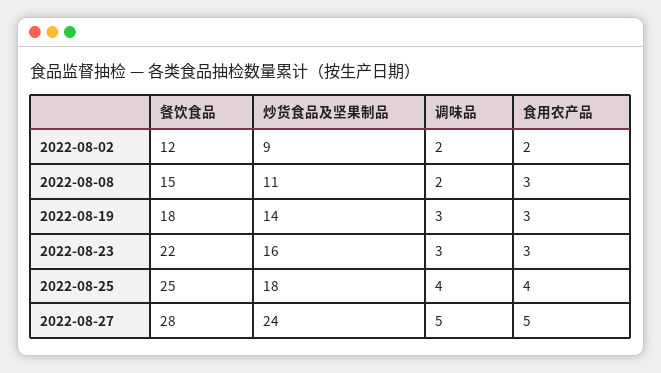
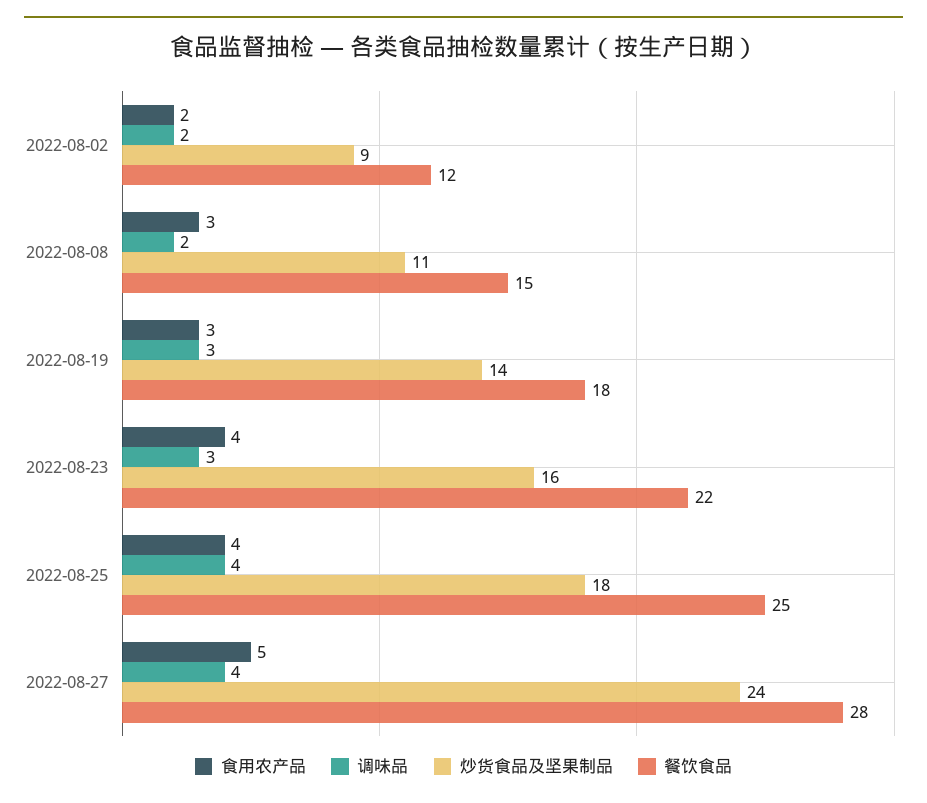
食用农产品, 2022-08-23: 3 -> 4
调味品, 2022-08-27: 5 -> 4

